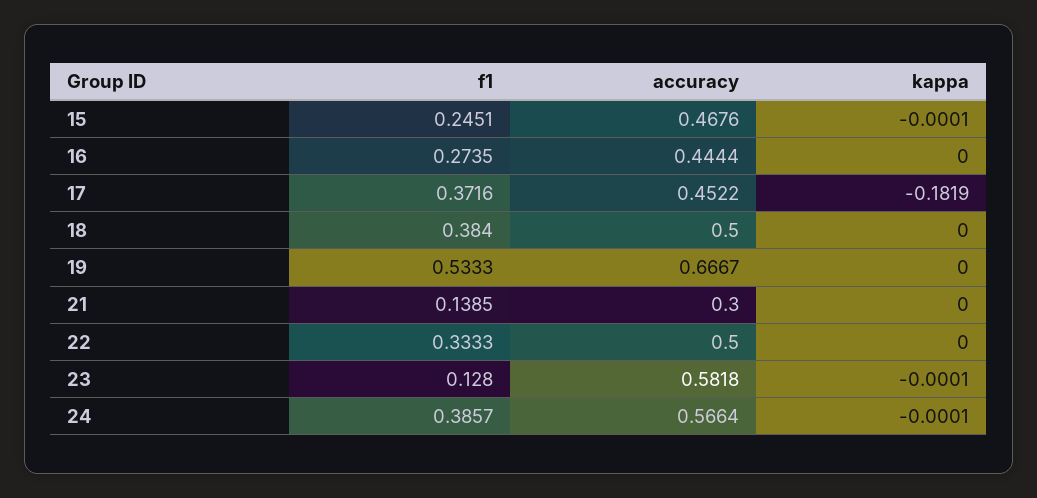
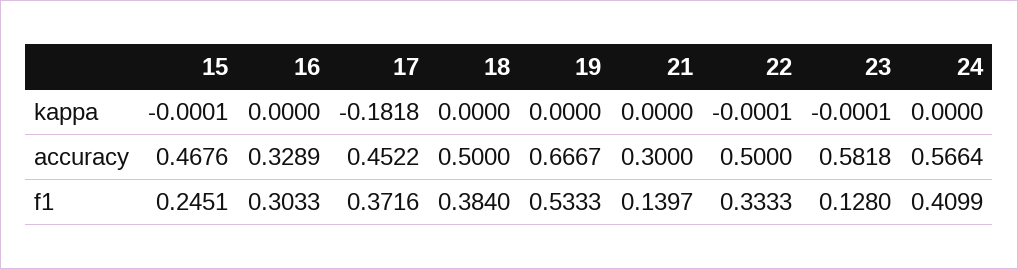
f1, 16: 0.2735 -> 0.3033
accuracy, 16: 0.4444 -> 0.3289
kappa, 17: -0.1819 -> -0.1818
f1, 21: 0.1385 -> 0.1397
kappa, 22: 0 -> -0.0001
f1, 24: 0.3857 -> 0.4099
kappa, 24: -0.0001 -> 0

